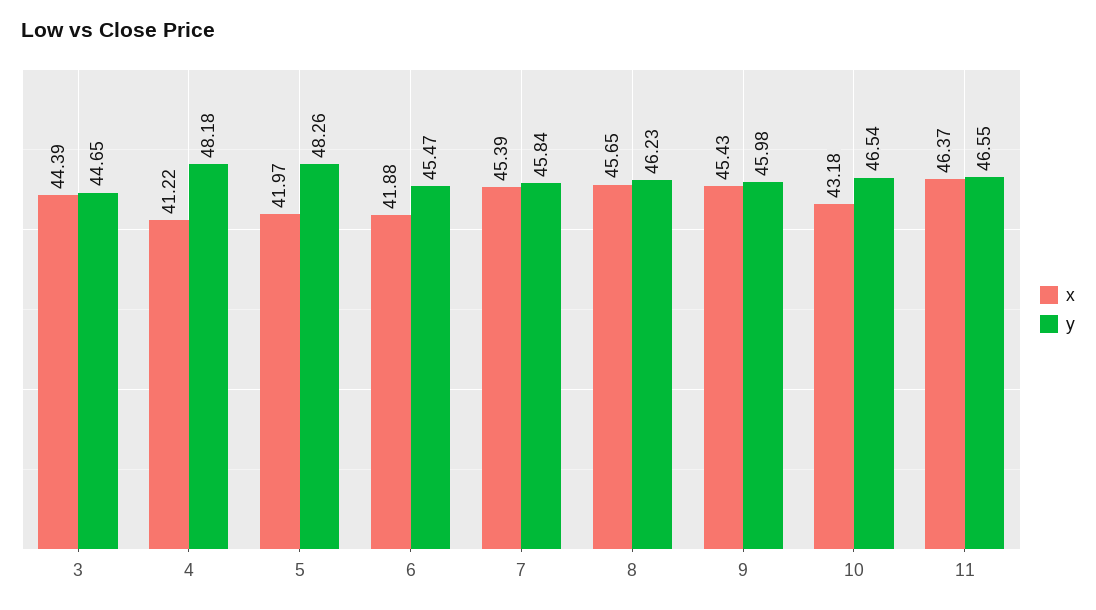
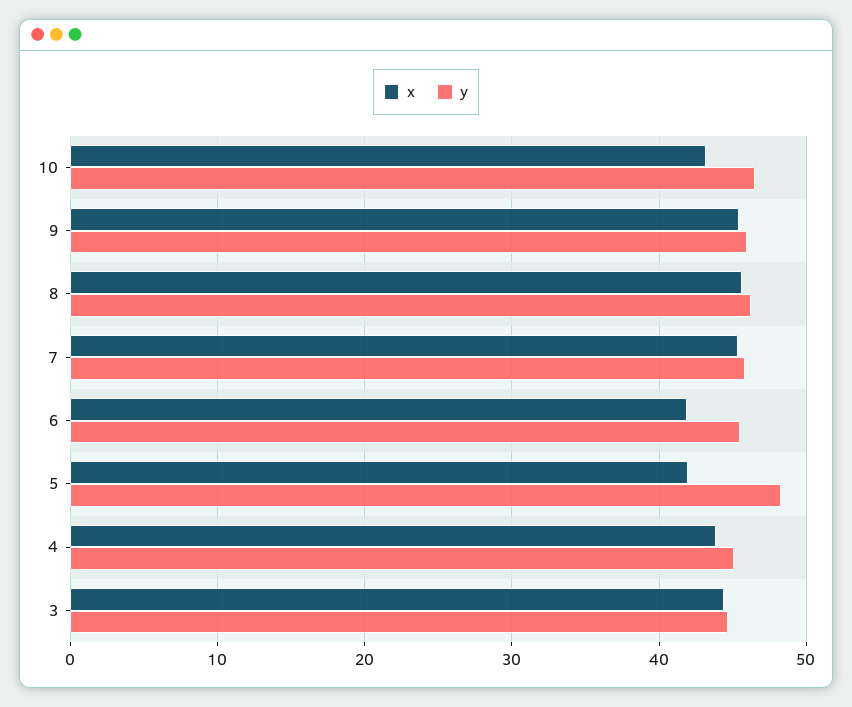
x, 4: 41.22 -> 44
y, 4: 48.18 -> 45
x, 11: 46.37 -> none
y, 11: 46.55 -> none

